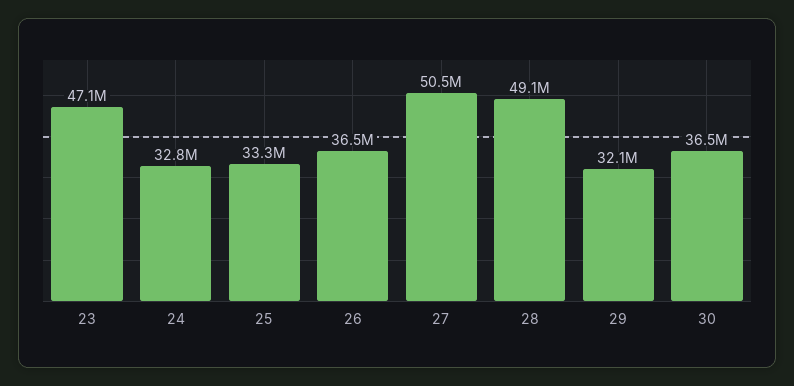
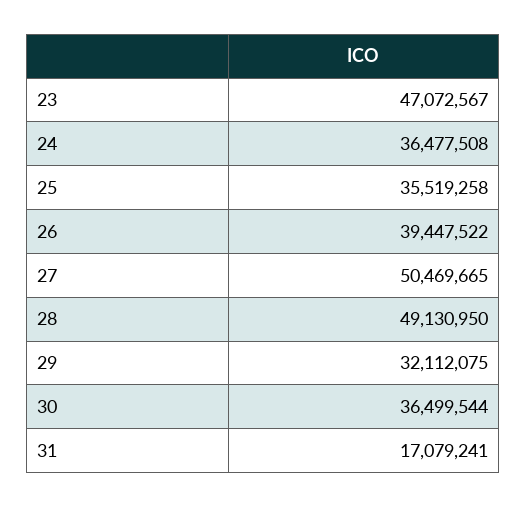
24: 32800000 -> 36477508
25: 33300000 -> 35519258
26: 36500000 -> 39447522
31: none -> 17079241

